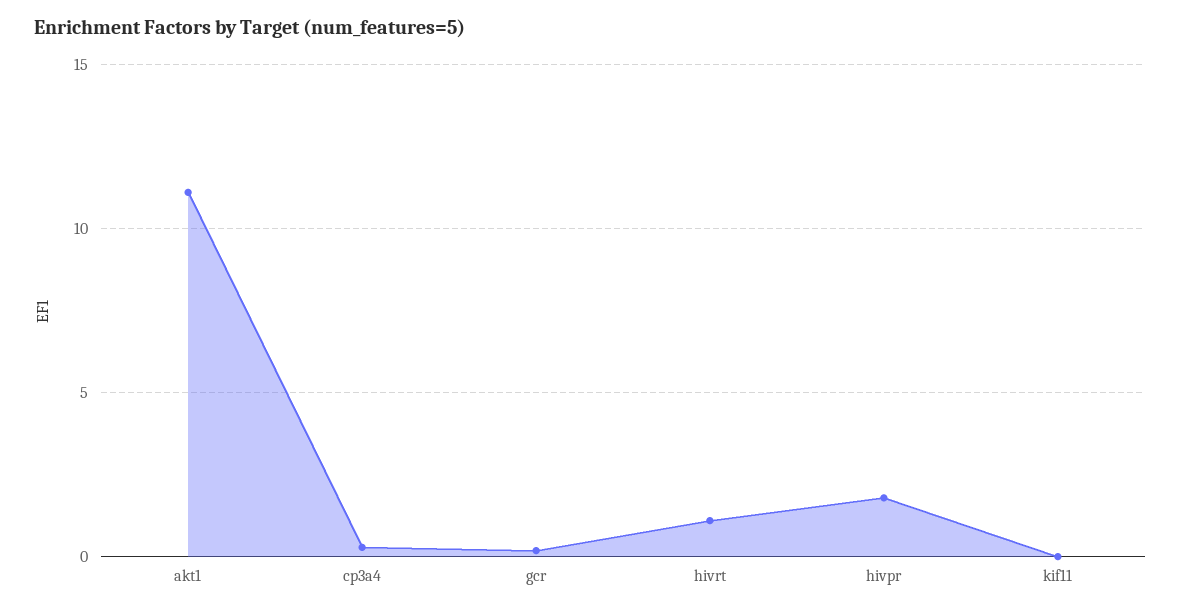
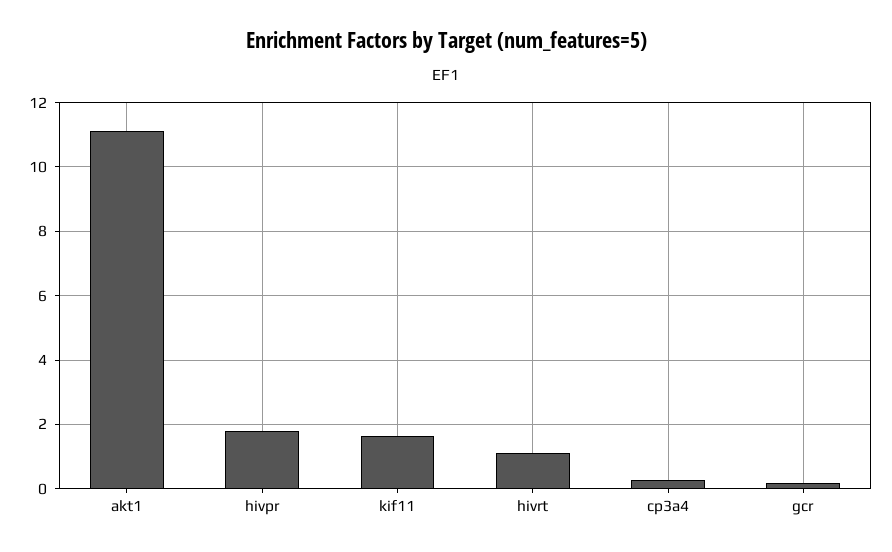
kif11: 0 -> 1.6

